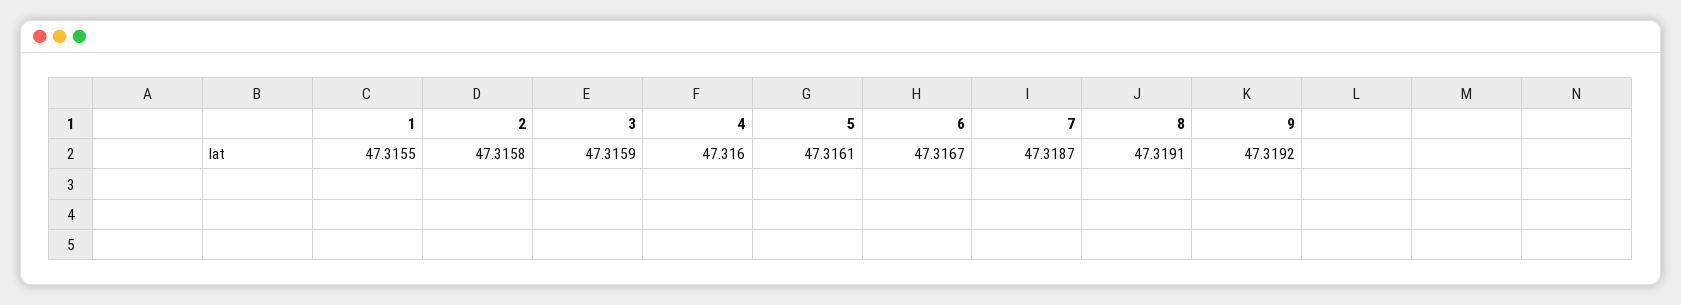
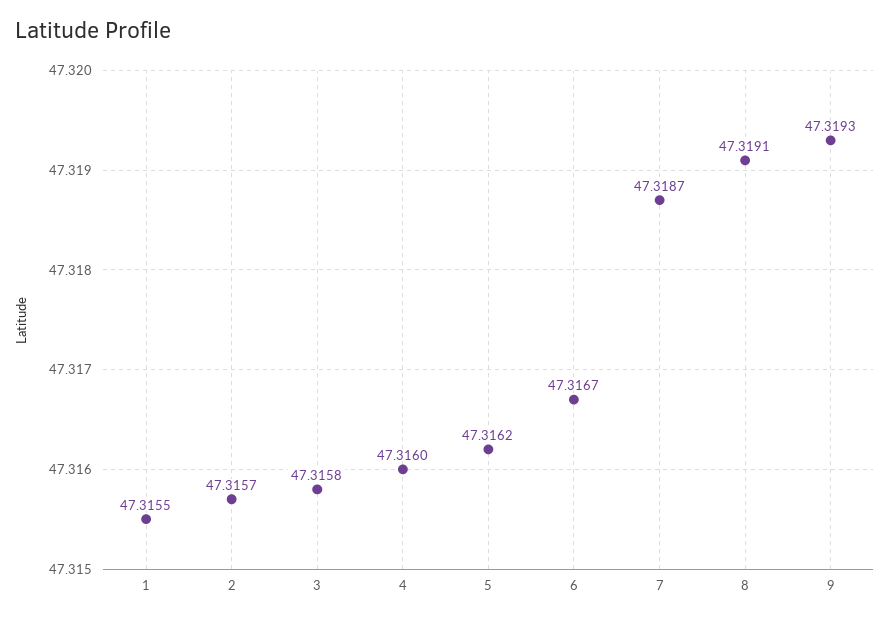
2: 47.3158 -> 47.3157
3: 47.3159 -> 47.3158
5: 47.3161 -> 47.3162
9: 47.3192 -> 47.3193

